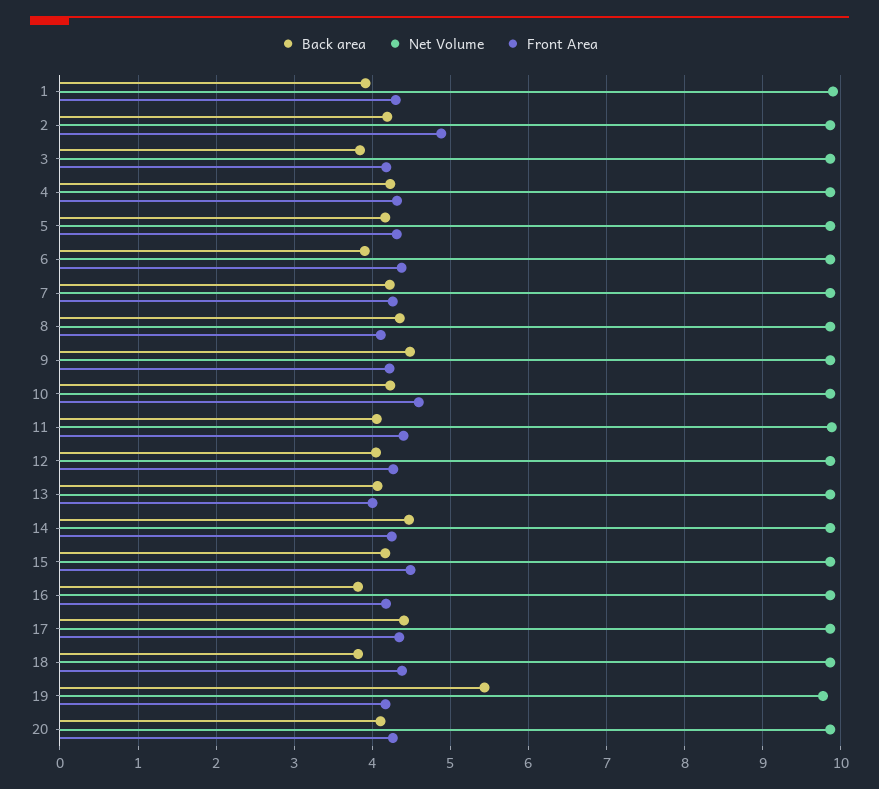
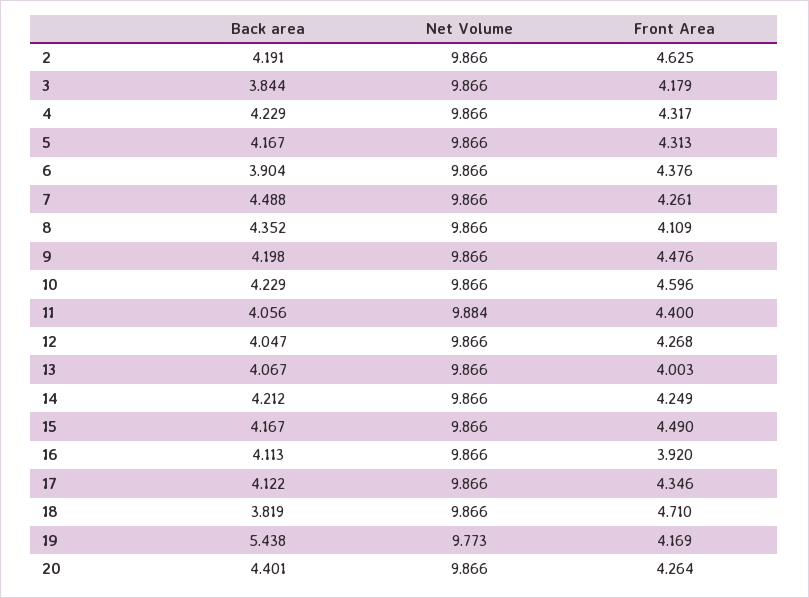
Back area, 1: 3.9 -> none
Net Volume, 1: 9.9 -> none
Front Area, 1: 4.3 -> none
Front Area, 2: 4.9 -> 4.625
Back area, 7: 4.2 -> 4.488
Back area, 9: 4.5 -> 4.198
Front Area, 9: 4.2 -> 4.476
Back area, 14: 4.5 -> 4.212
Back area, 16: 3.8 -> 4.113
Front Area, 16: 4.2 -> 3.92
Back area, 17: 4.4 -> 4.122
Front Area, 18: 4.4 -> 4.71
Back area, 20: 4.1 -> 4.401

